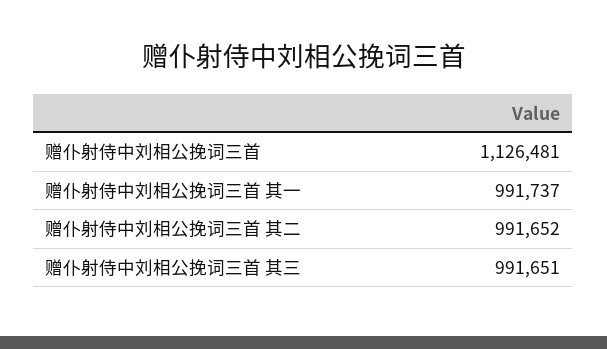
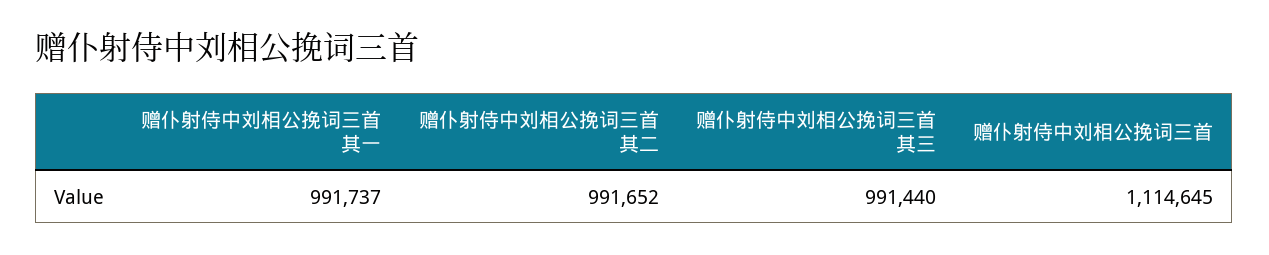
赠仆射侍中刘相公挽词三首: 1126481 -> 1114645
赠仆射侍中刘相公挽词三首 其三: 991651 -> 991440

